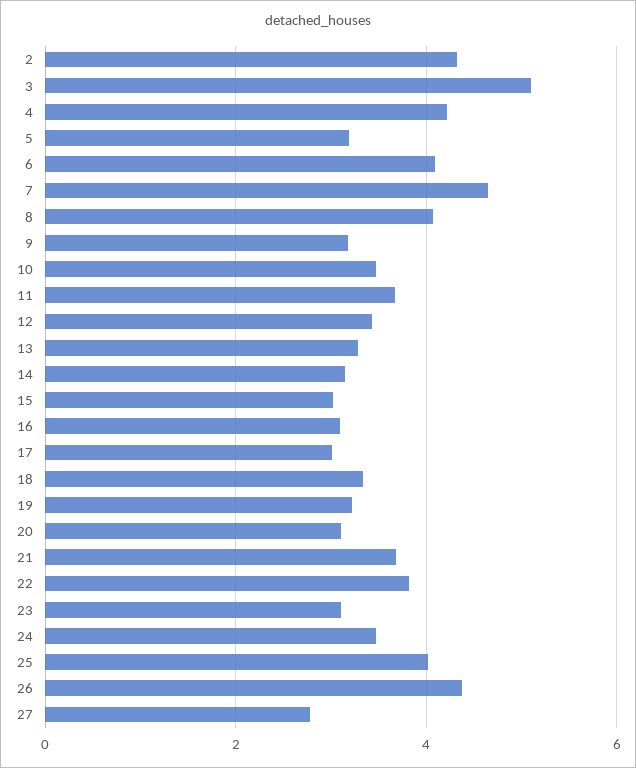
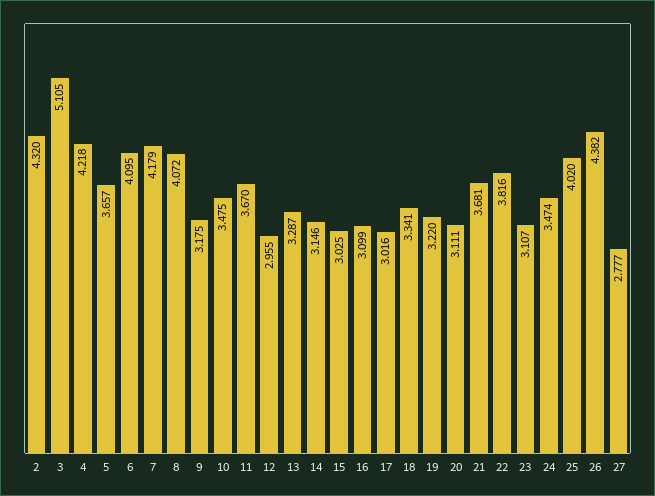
5: 3.2 -> 3.657
7: 4.6 -> 4.179
12: 3.4 -> 2.955

